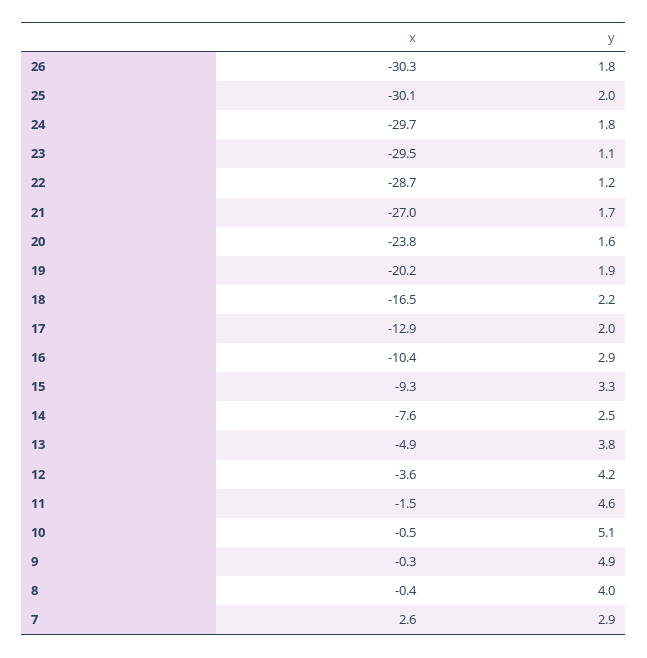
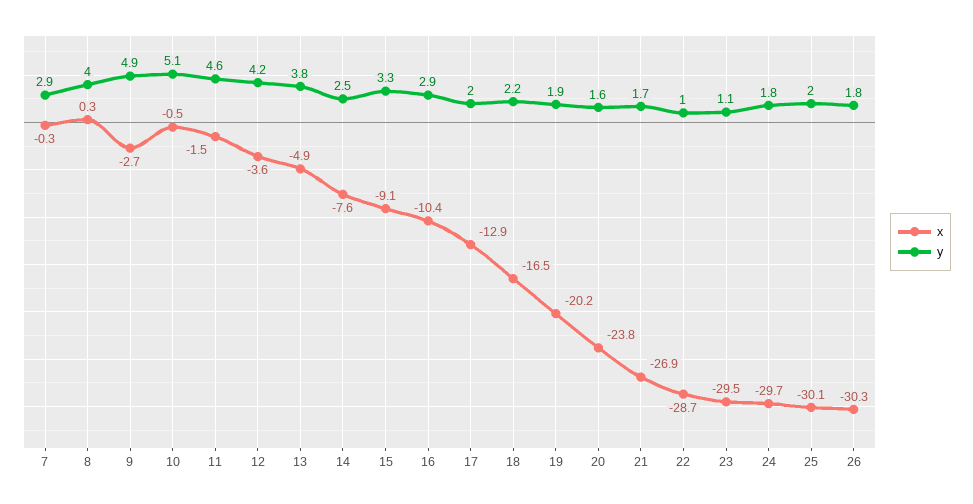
y, 22: 1.2 -> 1
x, 21: -27 -> -26.9
x, 15: -9.3 -> -9.1
x, 9: -0.3 -> -2.7
x, 8: -0.4 -> 0.3
x, 7: 2.6 -> -0.3

